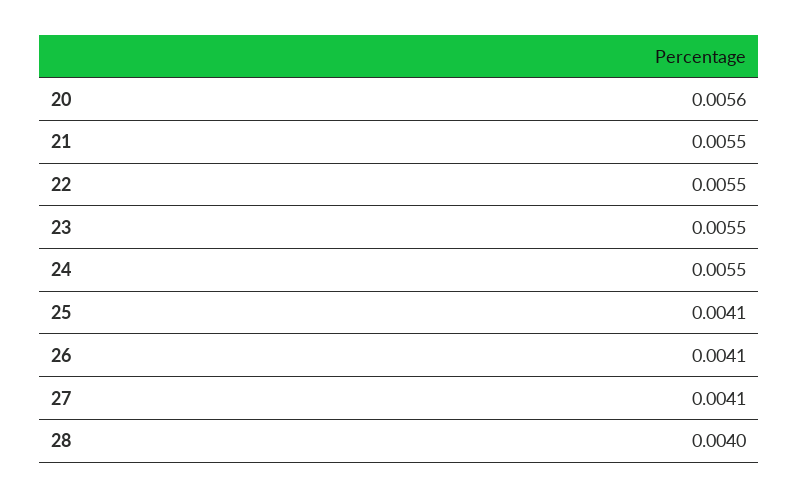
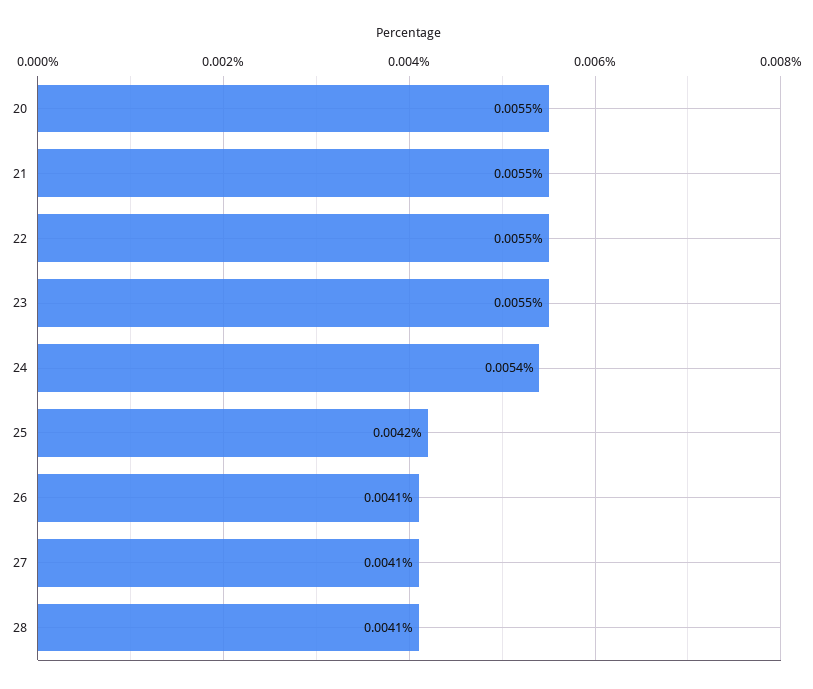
20: 0.0056 -> 0.0055
24: 0.0055 -> 0.0054
25: 0.0041 -> 0.0042
28: 0.004 -> 0.0041

